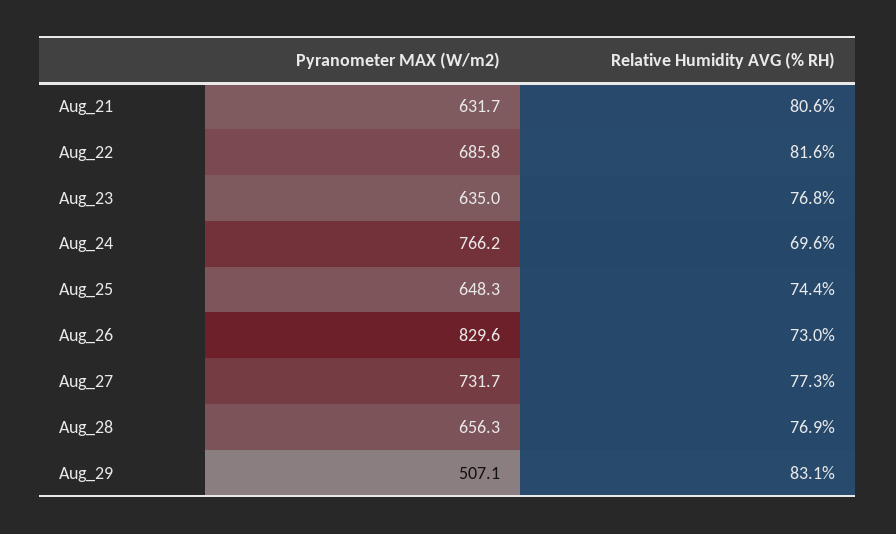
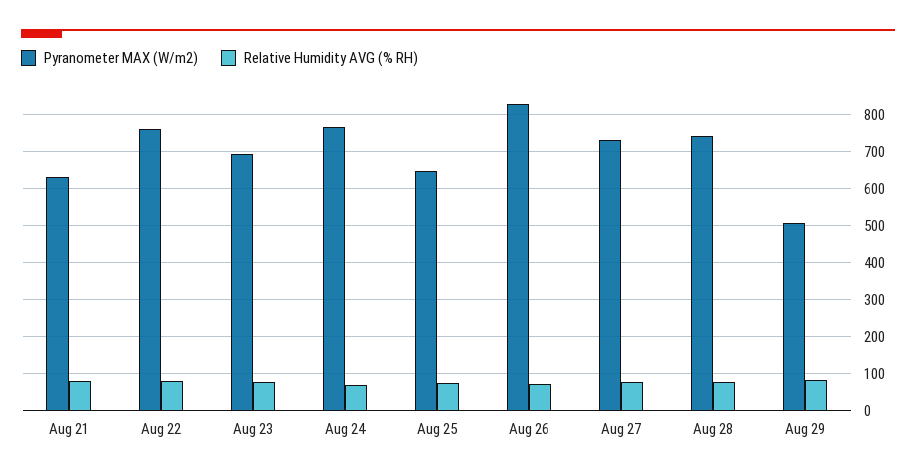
Pyranometer MAX (W/m2), Aug_22: 685.8 -> 760
Pyranometer MAX (W/m2), Aug_23: 635 -> 700
Pyranometer MAX (W/m2), Aug_28: 656.3 -> 740

